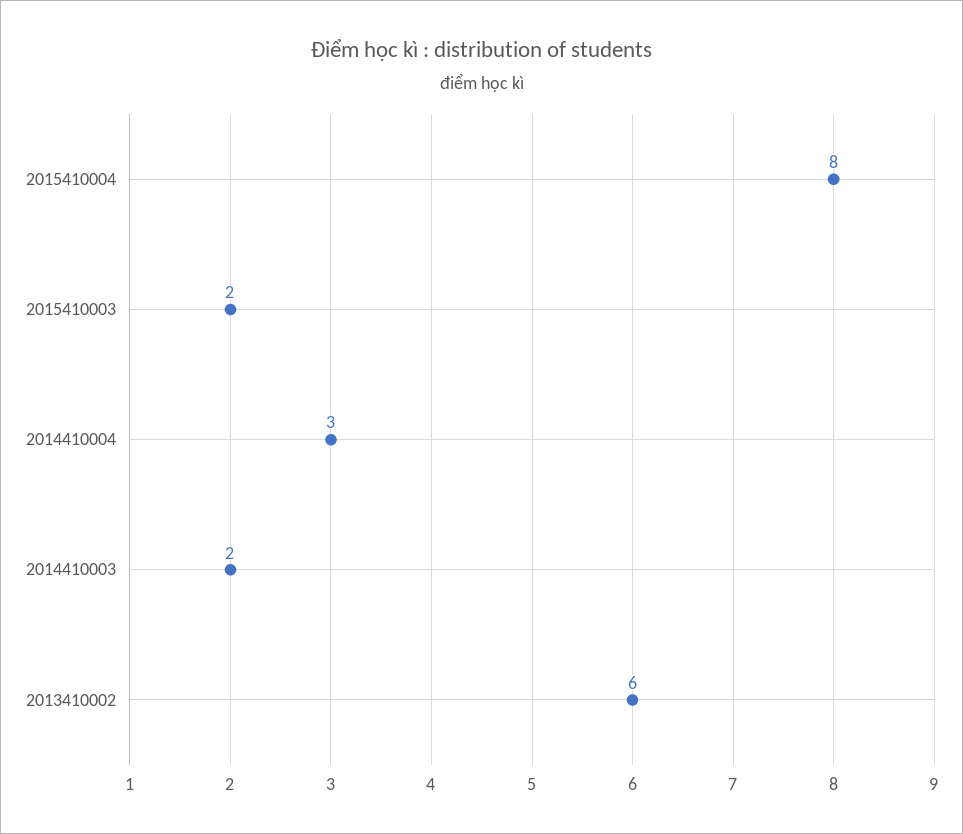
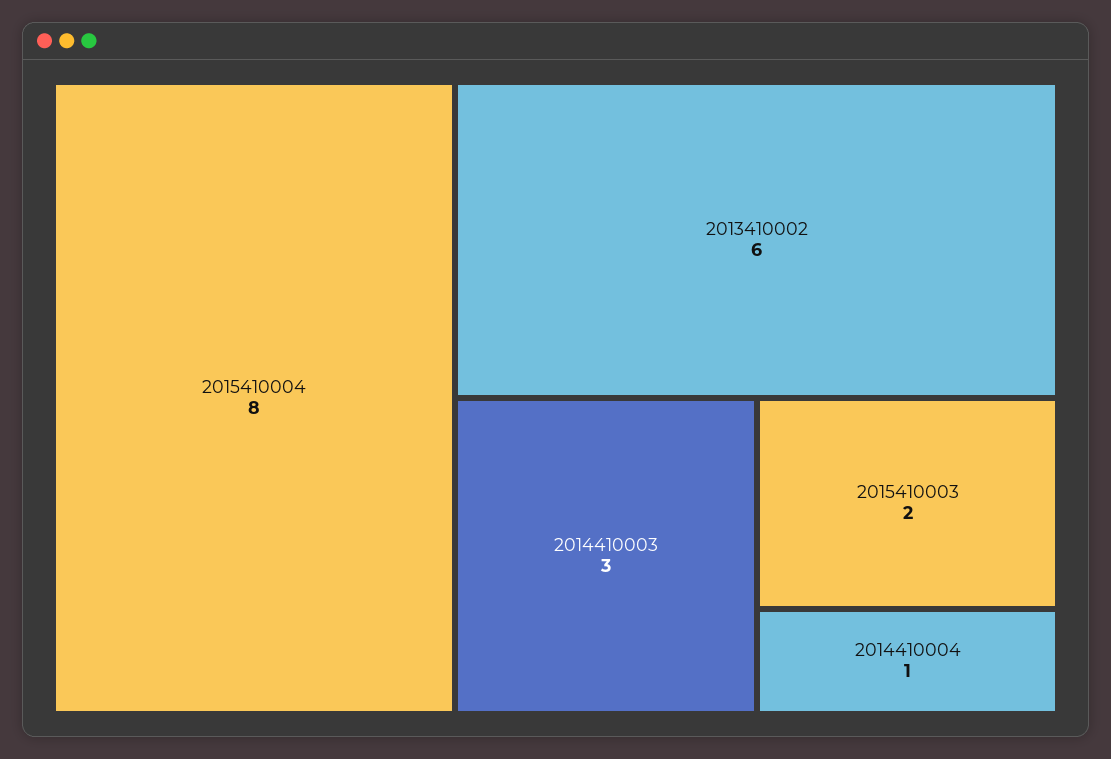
2014410004: 3 -> 1
2014410003: 2 -> 3

